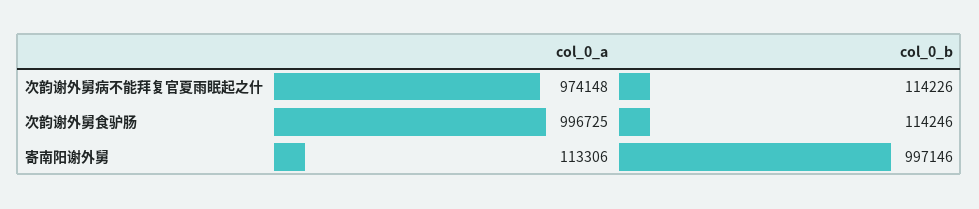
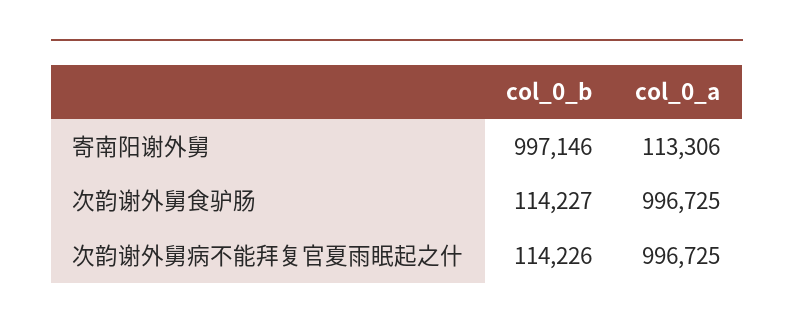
col_0_a, 次韵谢外舅病不能拜复官夏雨眠起之什: 974148 -> 996725
col_0_b, 次韵谢外舅食驴肠: 114246 -> 114227

